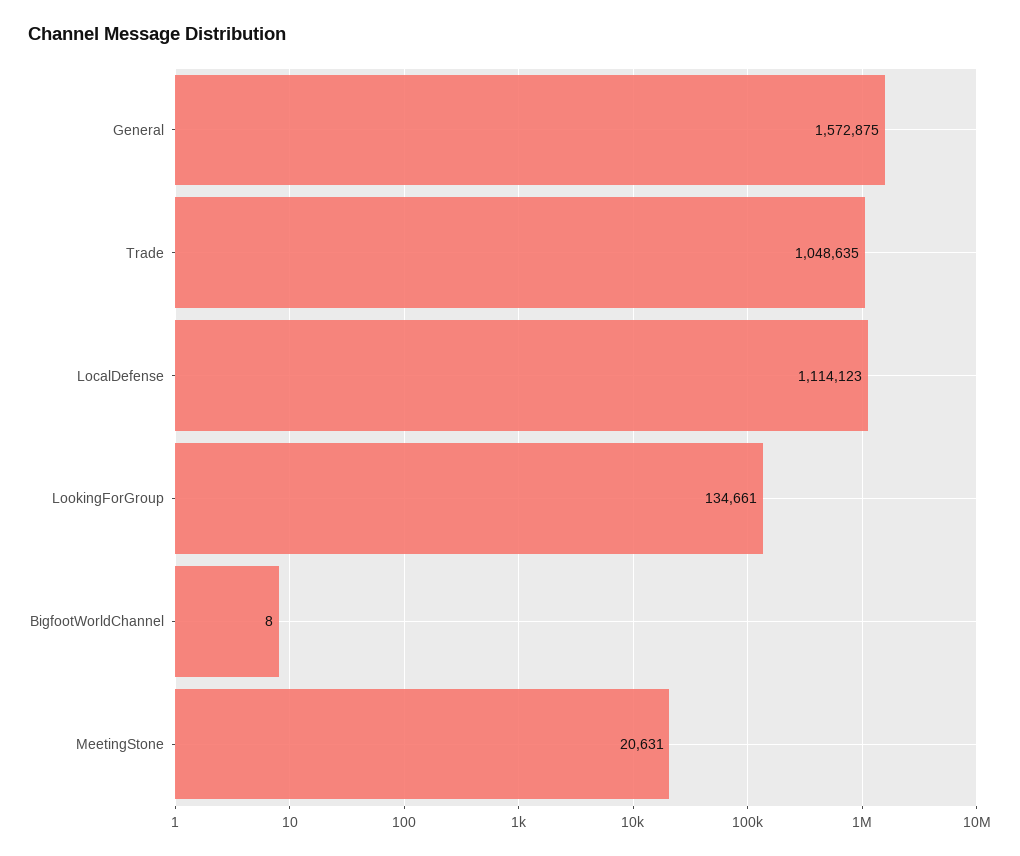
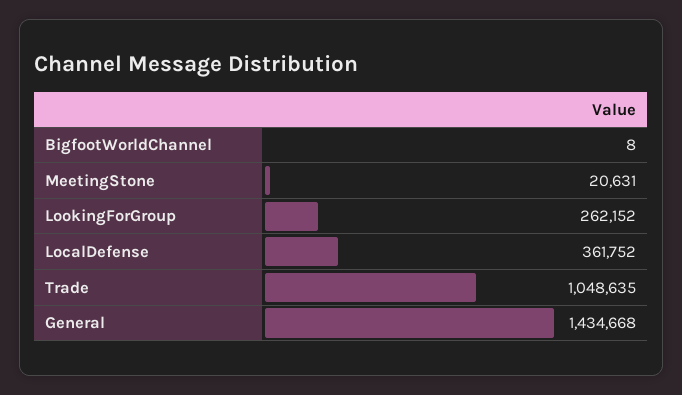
General: 1572875 -> 1434668
LocalDefense: 1114123 -> 361752
LookingForGroup: 134661 -> 262152

